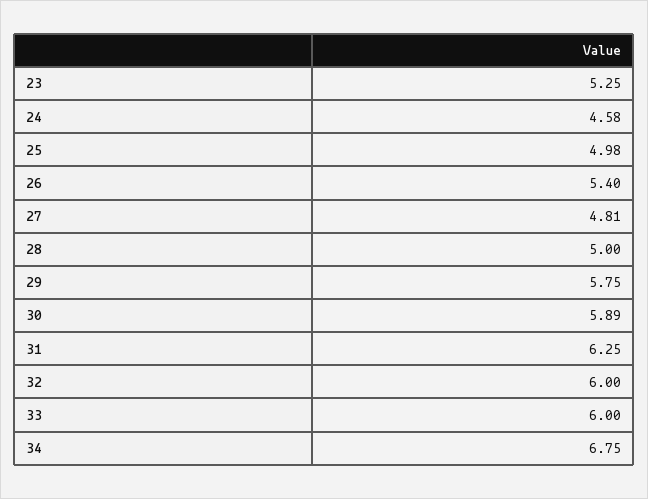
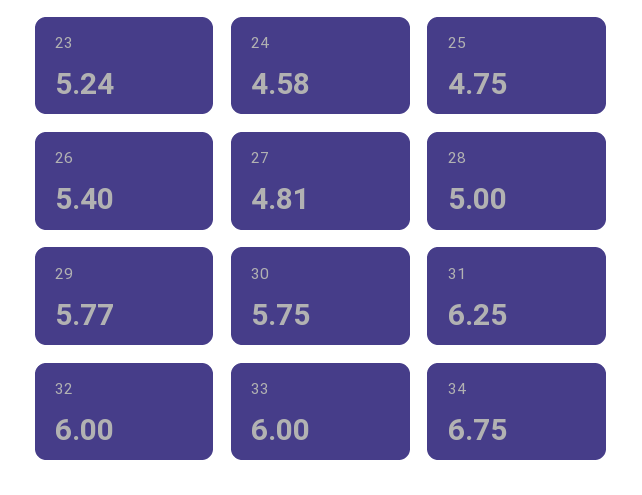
23: 5.25 -> 5.24
25: 4.98 -> 4.75
29: 5.75 -> 5.77
30: 5.89 -> 5.75

